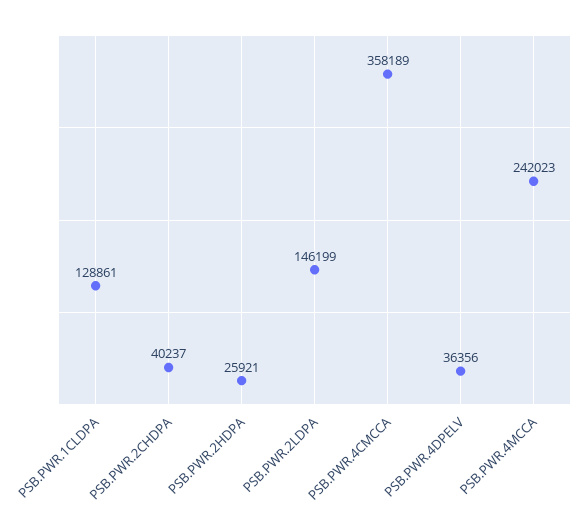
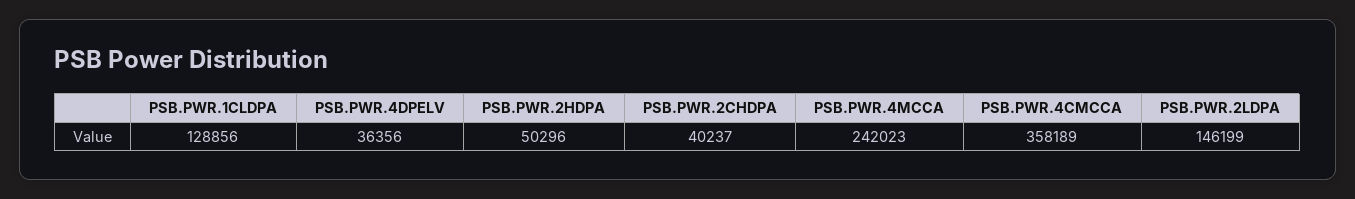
PSB.PWR.1CLDPA: 128861 -> 128856
PSB.PWR.2HDPA: 25921 -> 50296

